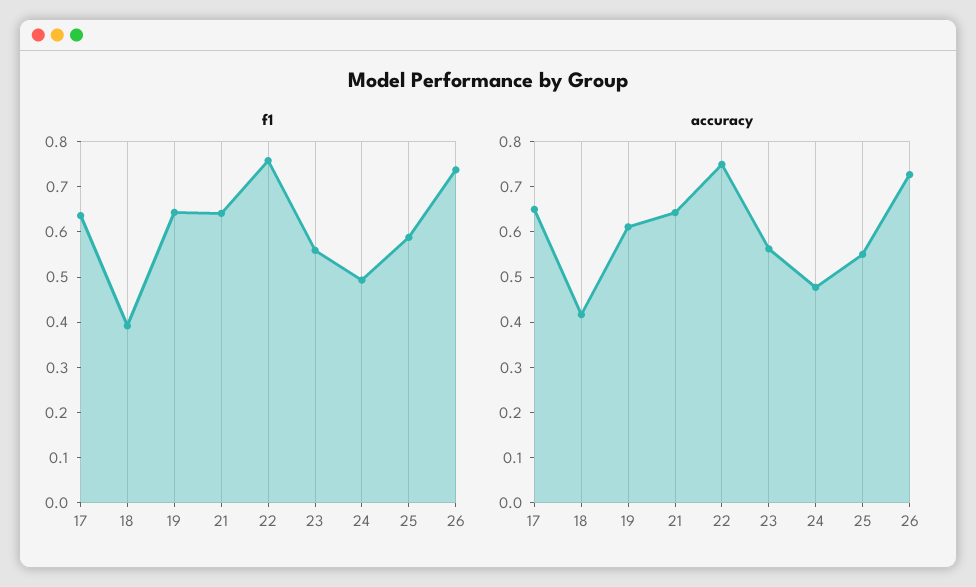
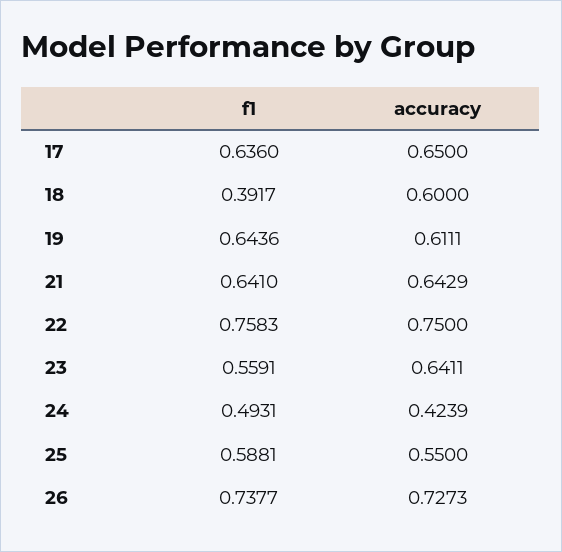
accuracy, 18: 0.42 -> 0.6
accuracy, 23: 0.56 -> 0.6411
accuracy, 24: 0.48 -> 0.4239

